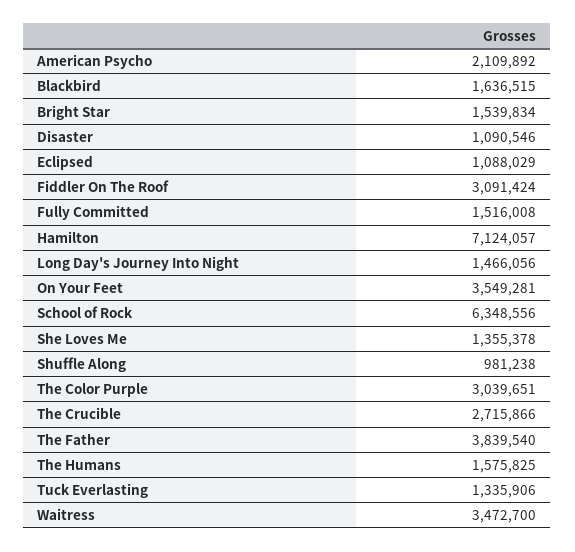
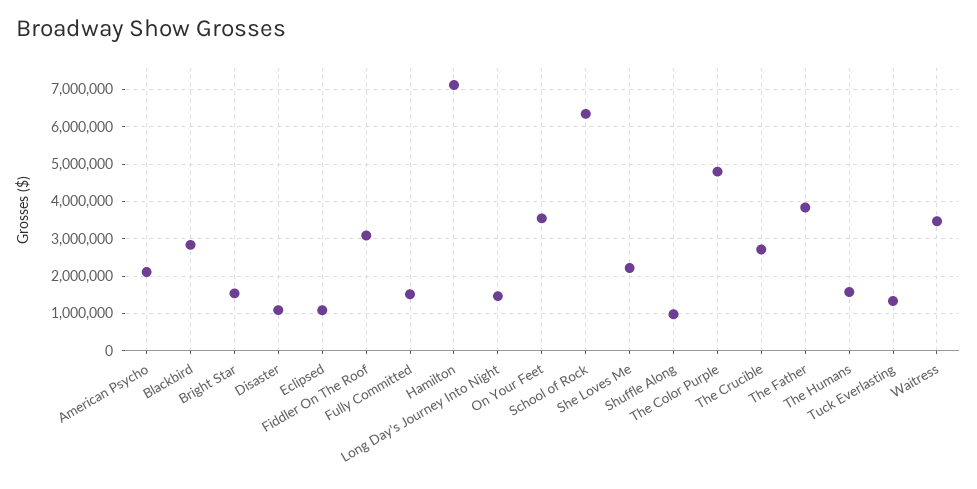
Blackbird: 1636515 -> 2800000
She Loves Me: 1355378 -> 2200000
The Color Purple: 3039651 -> 4800000

